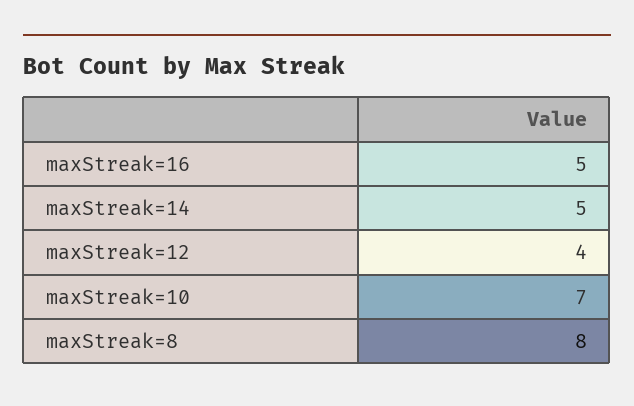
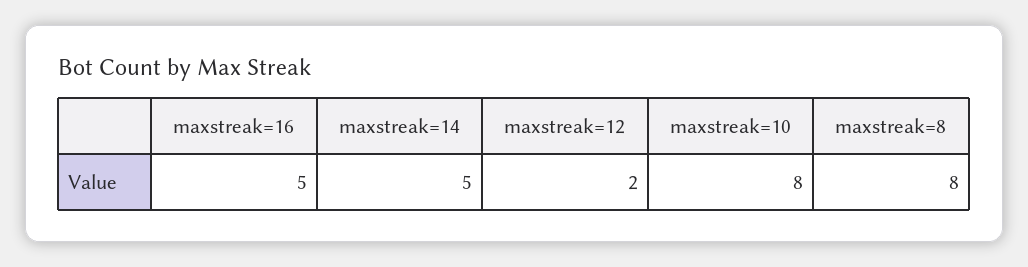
maxStreak=12: 4 -> 2
maxStreak=10: 7 -> 8

